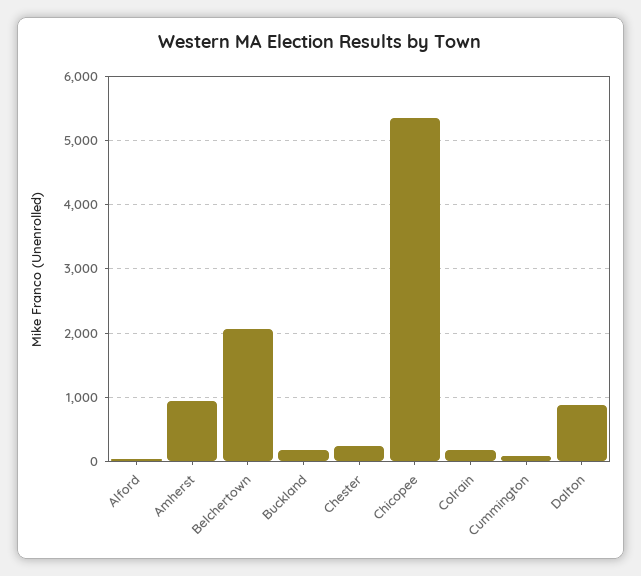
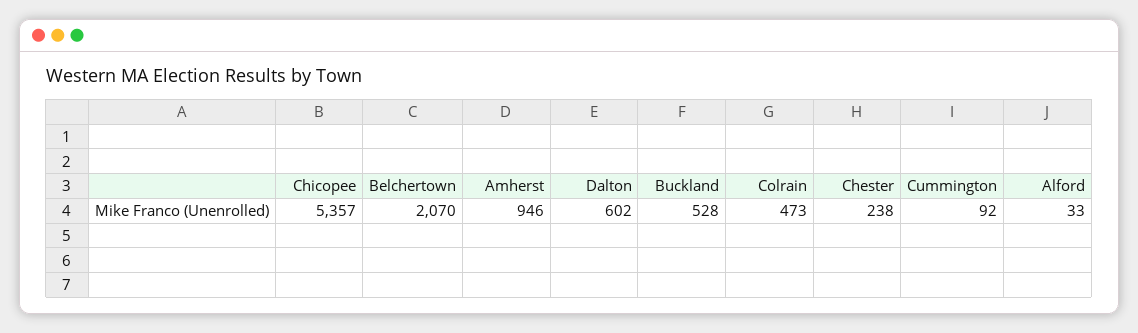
Buckland: 200 -> 528
Colrain: 200 -> 473
Dalton: 900 -> 602

